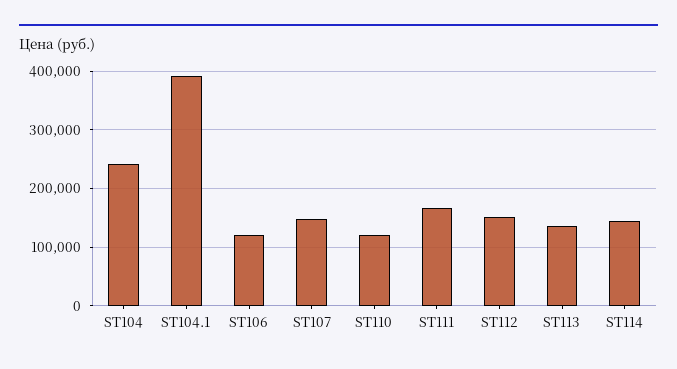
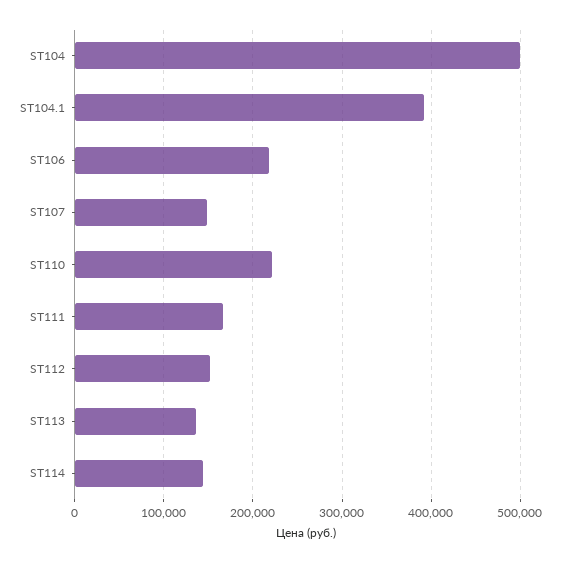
ST104: 240000 -> 500000
ST106: 120000 -> 220000
ST110: 120000 -> 220000

